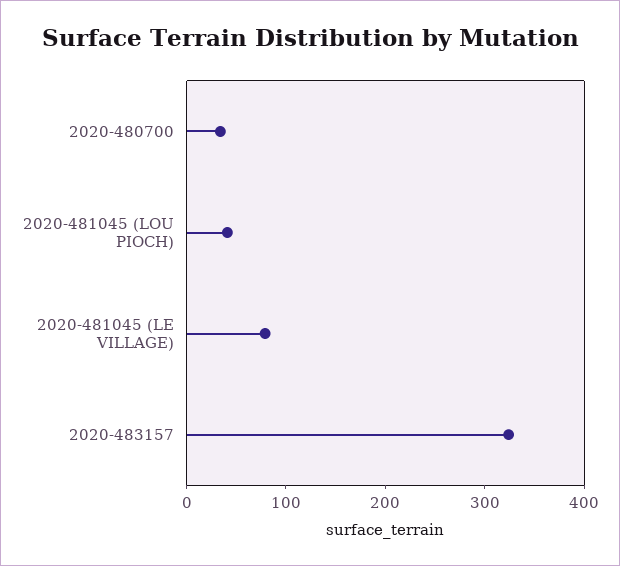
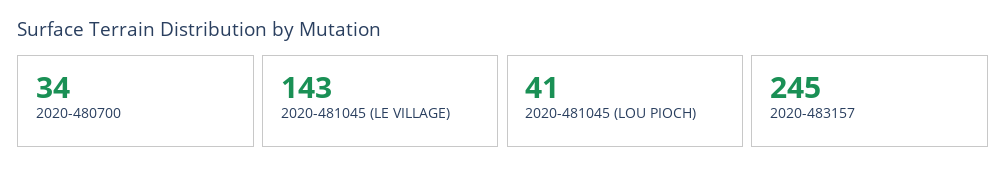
2020-481045 (LE VILLAGE): 80 -> 143
2020-483157: 320 -> 245

